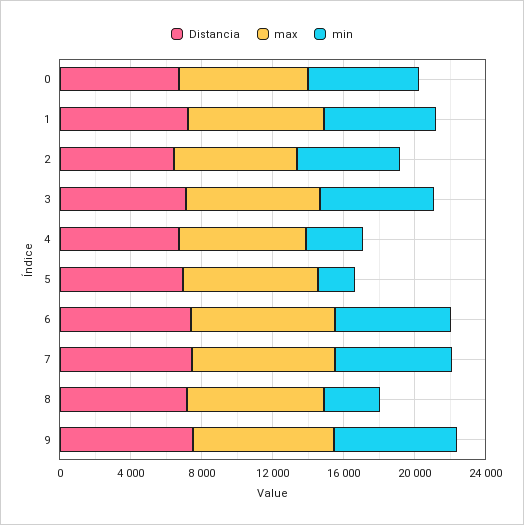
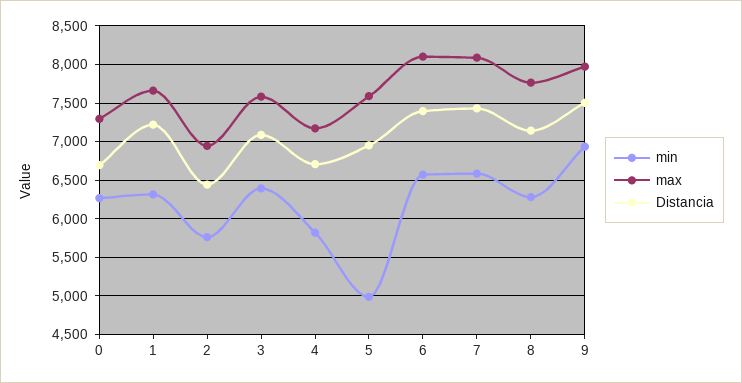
min, 4: 3000 -> 5800
min, 5: 2000 -> 5000
min, 8: 3000 -> 6300

